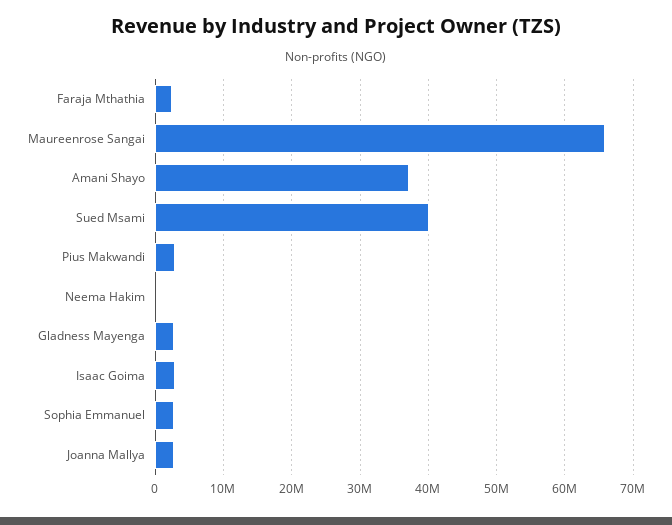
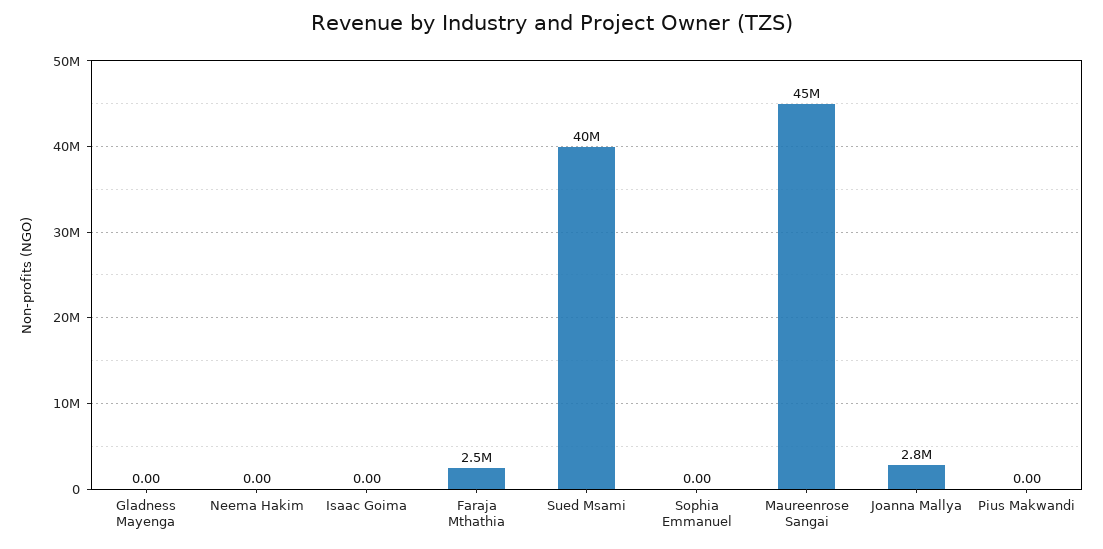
Maureenrose Sangai: 66000000 -> 45000000
Amani Shayo: 37000000 -> none
Pius Makwandi: 3000000 -> 0
Gladness Mayenga: 3000000 -> 0
Isaac Goima: 3000000 -> 0
Sophia Emmanuel: 3000000 -> 0

